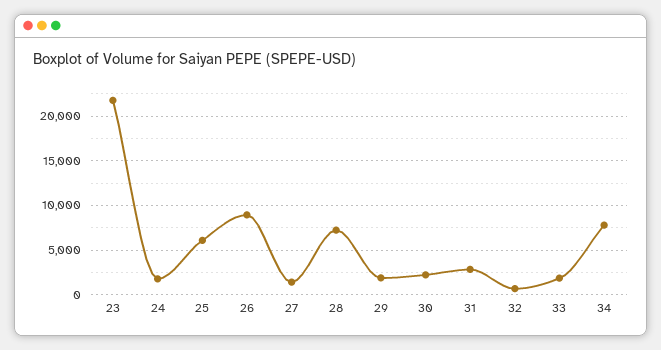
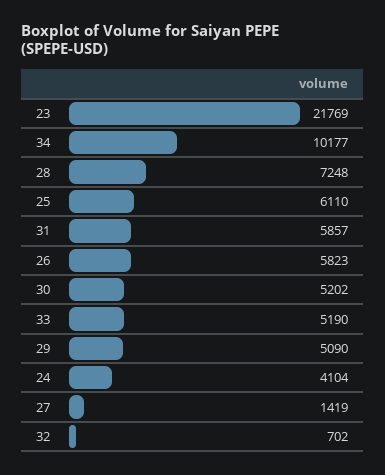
24: 2000 -> 4104
26: 9000 -> 5823
29: 2000 -> 5090
30: 2000 -> 5202
31: 3000 -> 5857
33: 2000 -> 5190
34: 8000 -> 10177

